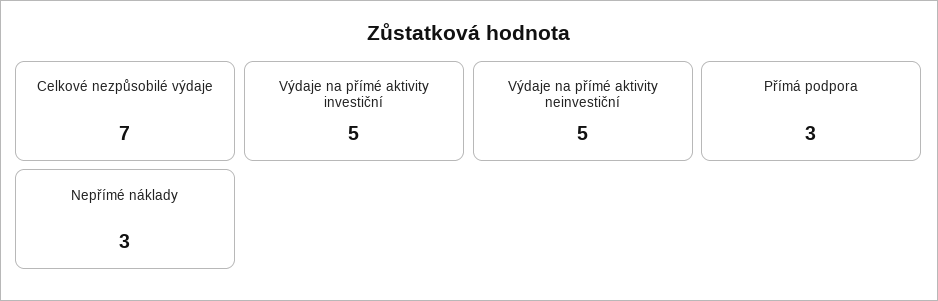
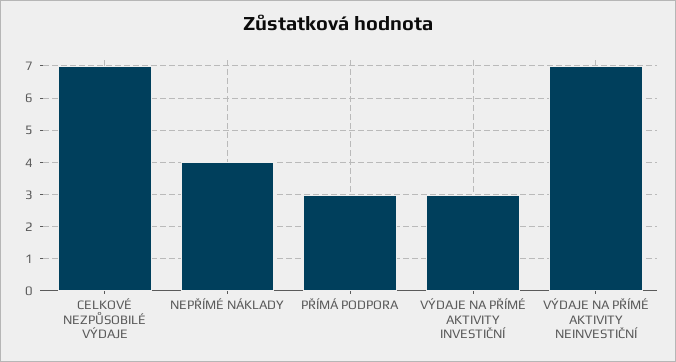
Výdaje na přímé aktivity investiční: 5 -> 3
Výdaje na přímé aktivity neinvestiční: 5 -> 7
Nepřímé náklady: 3 -> 4

